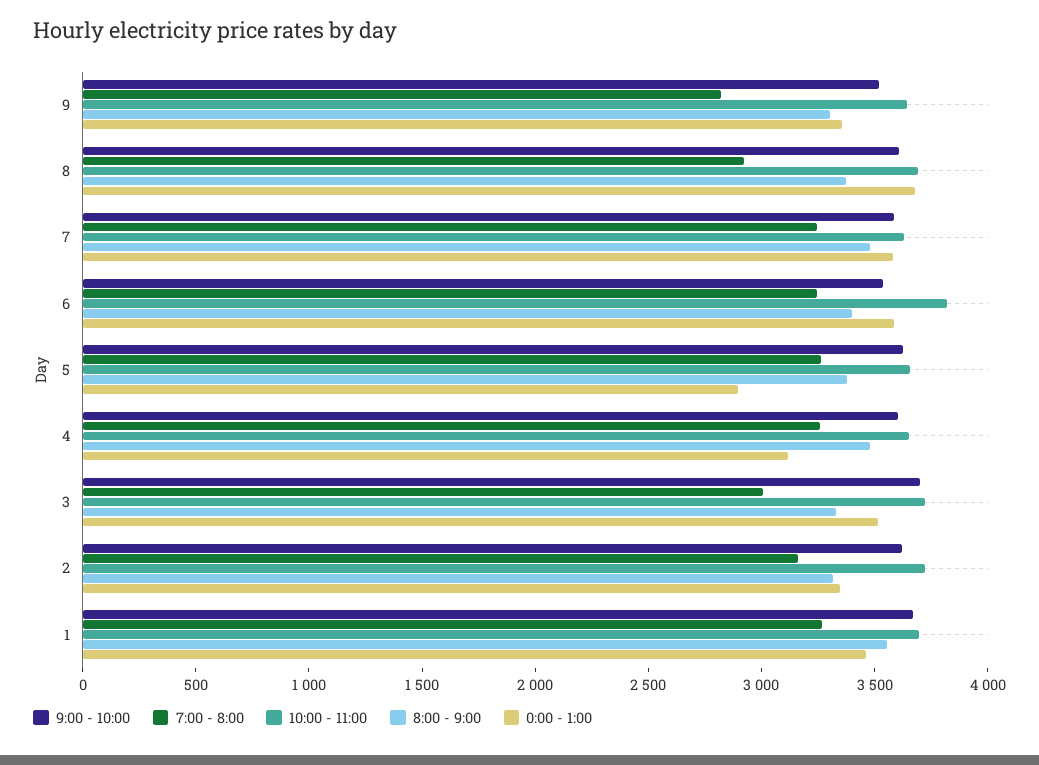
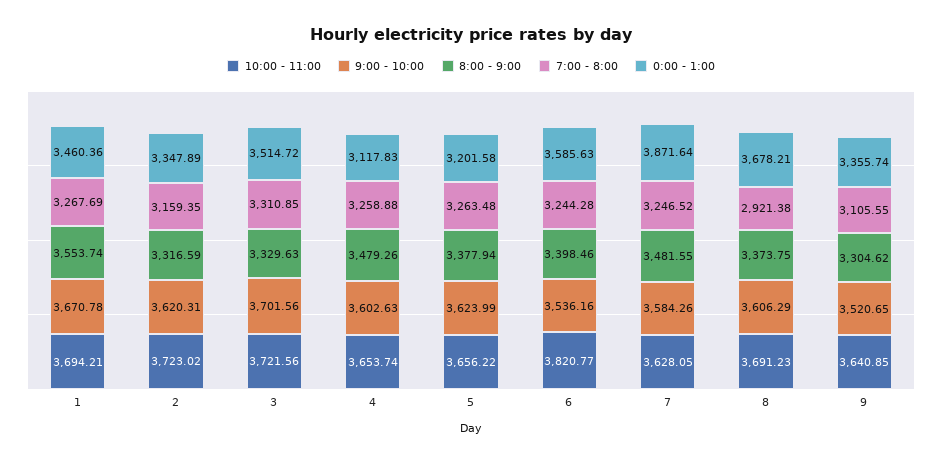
7:00 - 8:00, 9: 2800 -> 3105.55
0:00 - 1:00, 7: 3600 -> 3871.64
0:00 - 1:00, 5: 2900 -> 3201.58
7:00 - 8:00, 3: 3000 -> 3310.85

